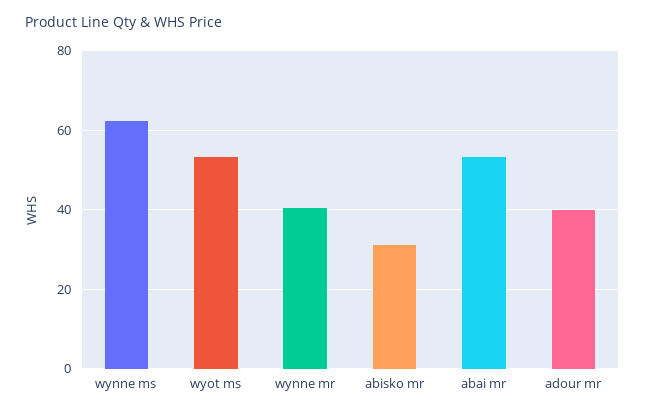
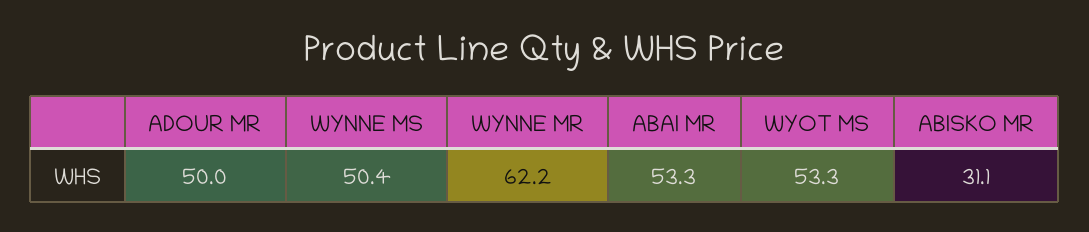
wynne ms: 62 -> 50.4
wynne mr: 40 -> 62.2
adour mr: 40 -> 50

